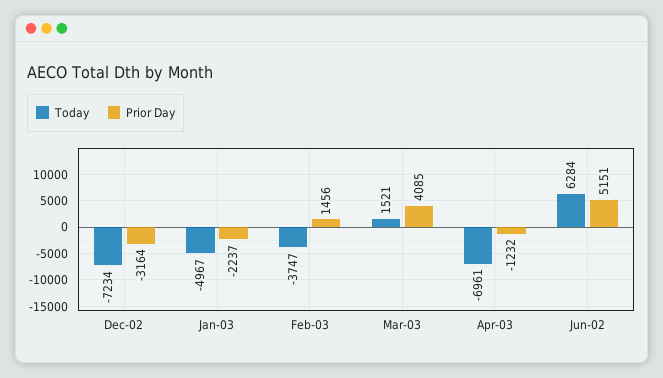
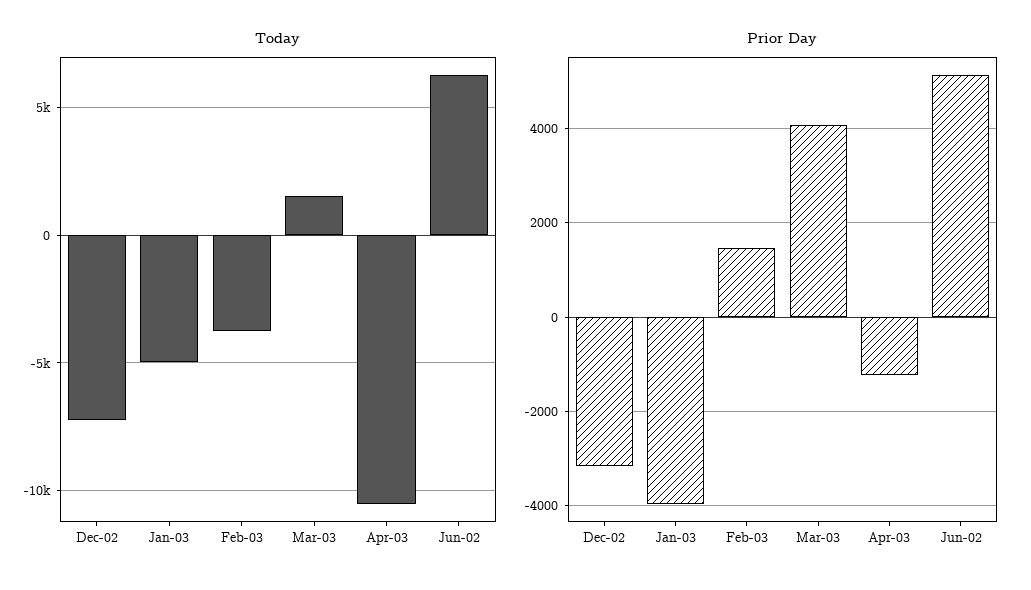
Prior Day, Jan-03: -2237 -> -4000
Today, Apr-03: -6961 -> -10500

